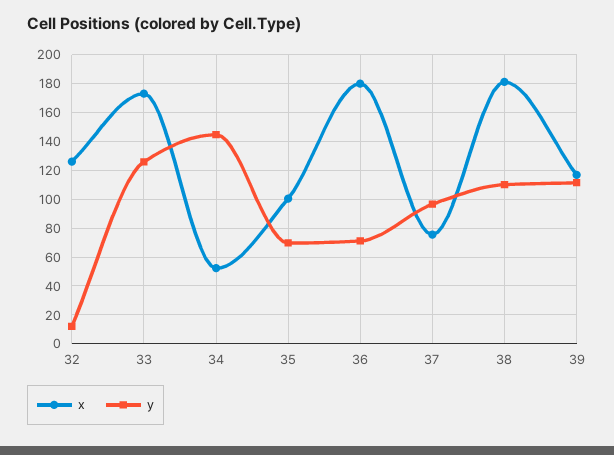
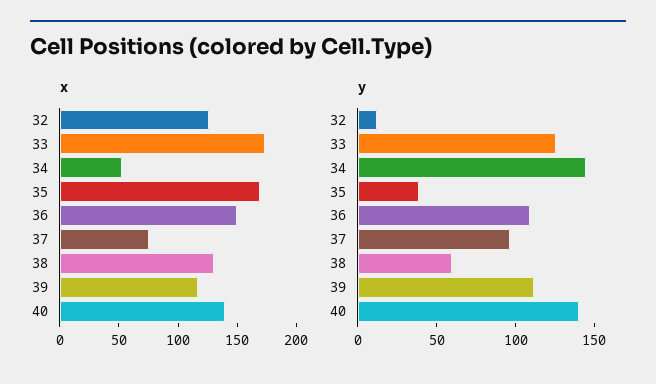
x, 35: 100 -> 170
y, 35: 70 -> 40
x, 36: 180 -> 150
y, 36: 70 -> 110
x, 38: 180 -> 130
y, 38: 110 -> 60
x, 40: none -> 140
y, 40: none -> 140

